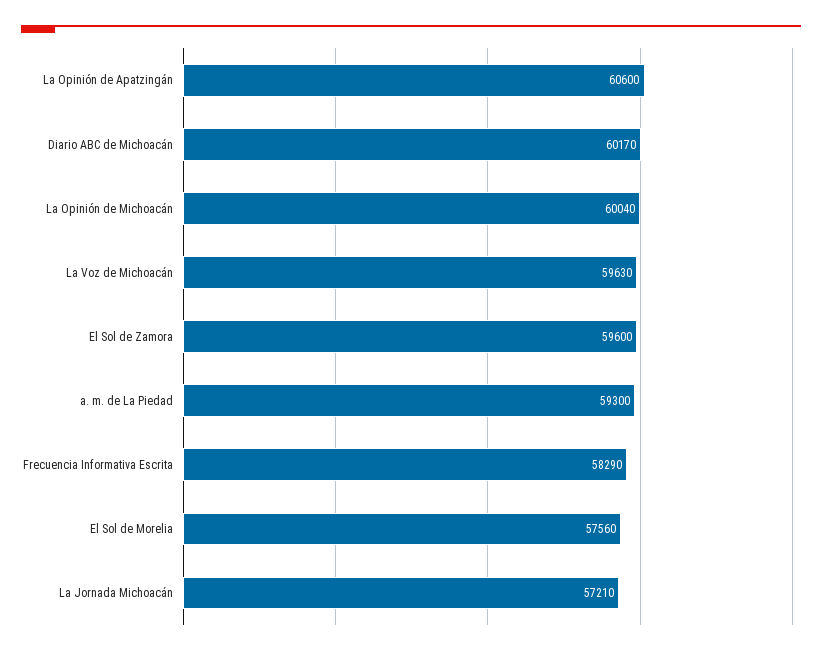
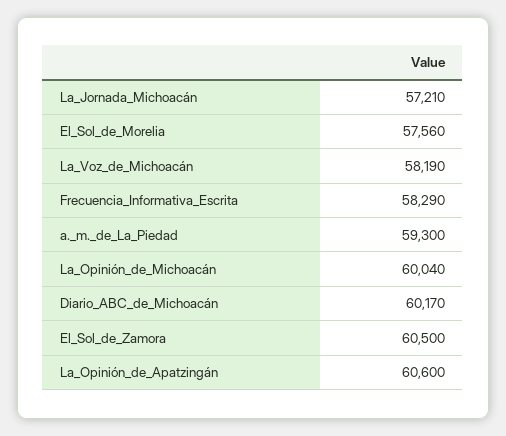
La Voz de Michoacán: 59630 -> 58190
El Sol de Zamora: 59600 -> 60500

